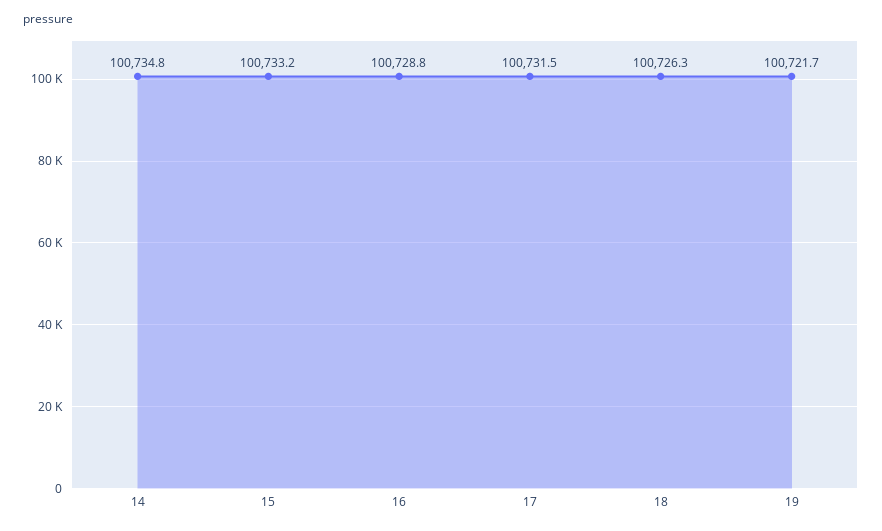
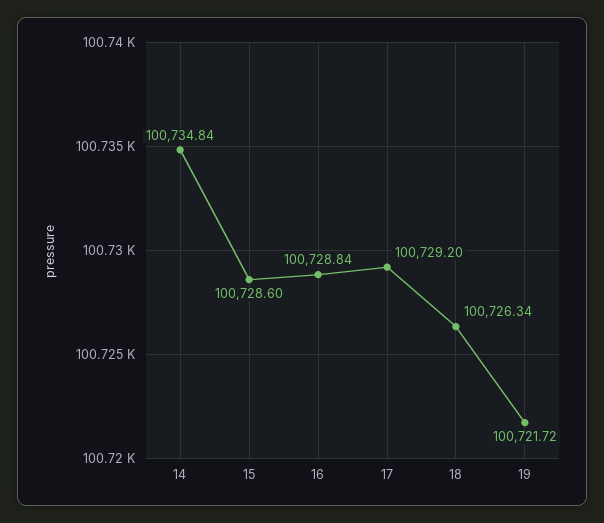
15: 100733.2 -> 100728.6
17: 100731.5 -> 100729.2

